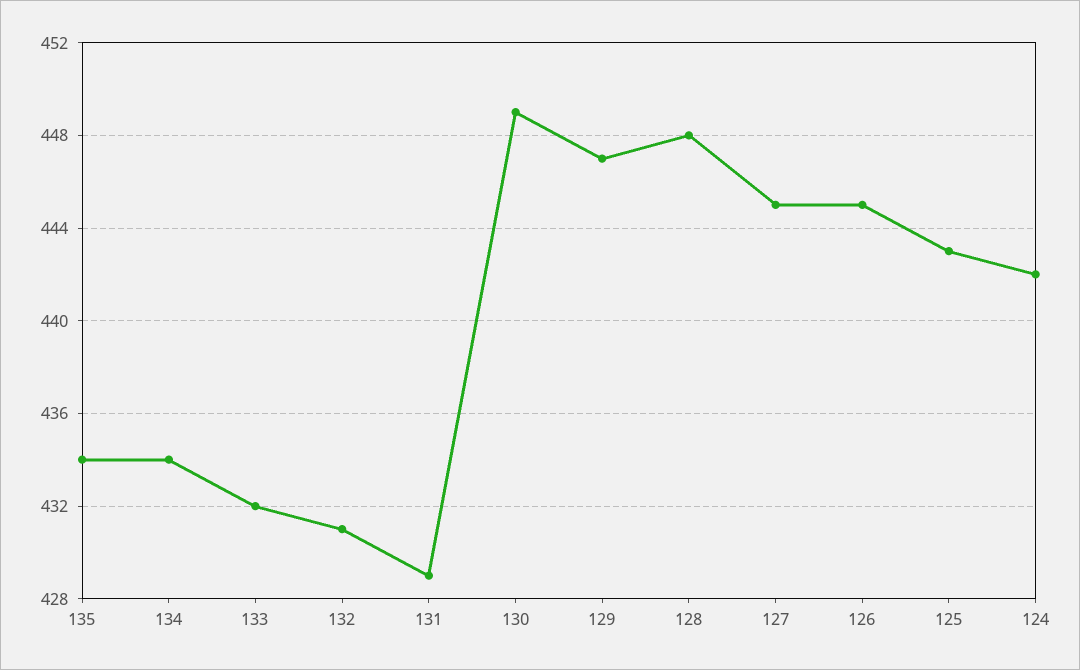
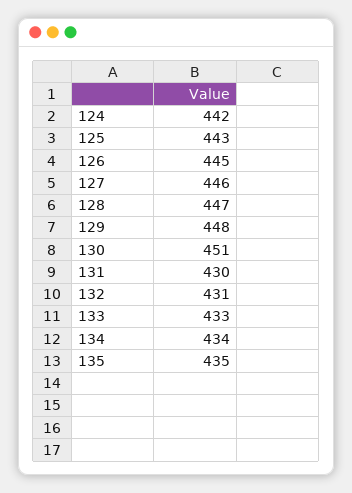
135: 434 -> 435
133: 432 -> 433
131: 429 -> 430
130: 449 -> 451
129: 447 -> 448
128: 448 -> 447
127: 445 -> 446

